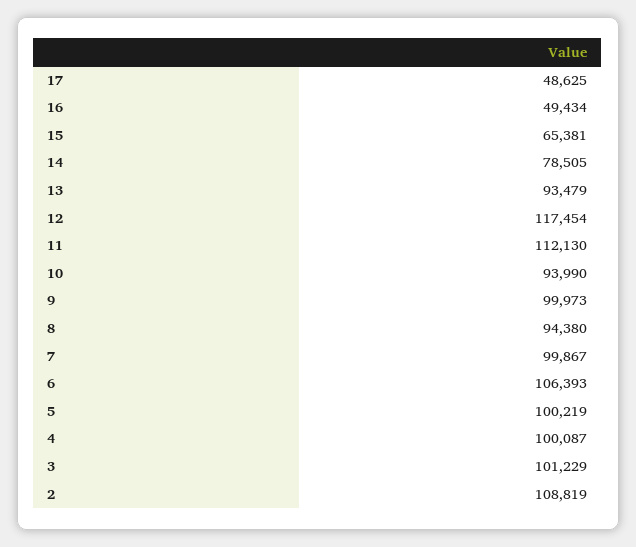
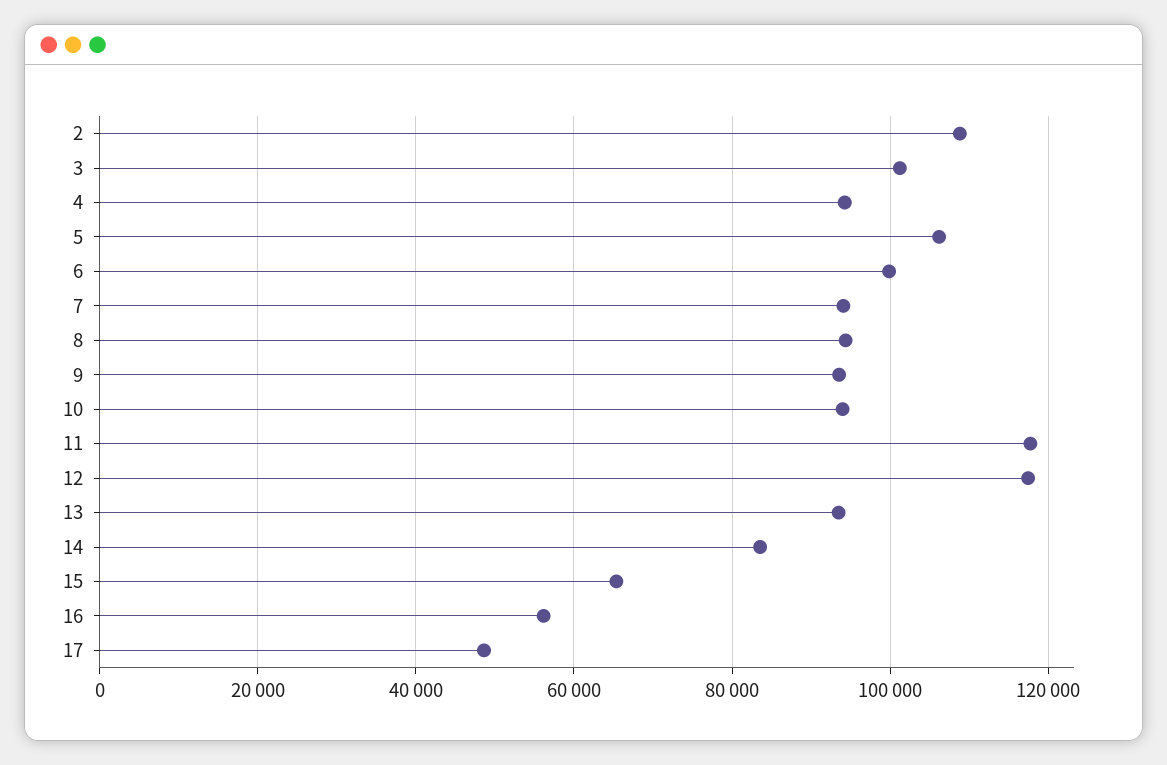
16: 49434 -> 56000
14: 78505 -> 84000
11: 112130 -> 118000
9: 99973 -> 94000
7: 99867 -> 94000
6: 106393 -> 100000
5: 100219 -> 106000
4: 100087 -> 94000

